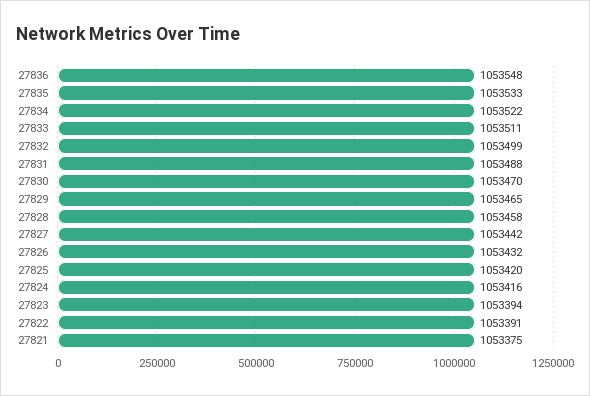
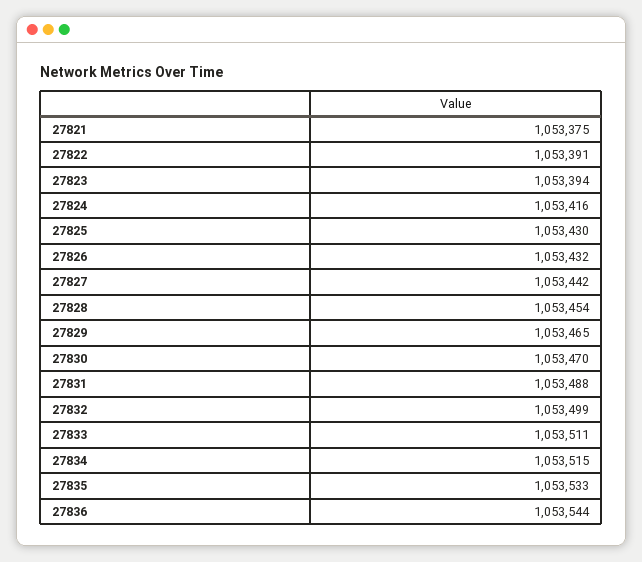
27836: 1053548 -> 1053544
27834: 1053522 -> 1053515
27828: 1053458 -> 1053454
27825: 1053420 -> 1053430

